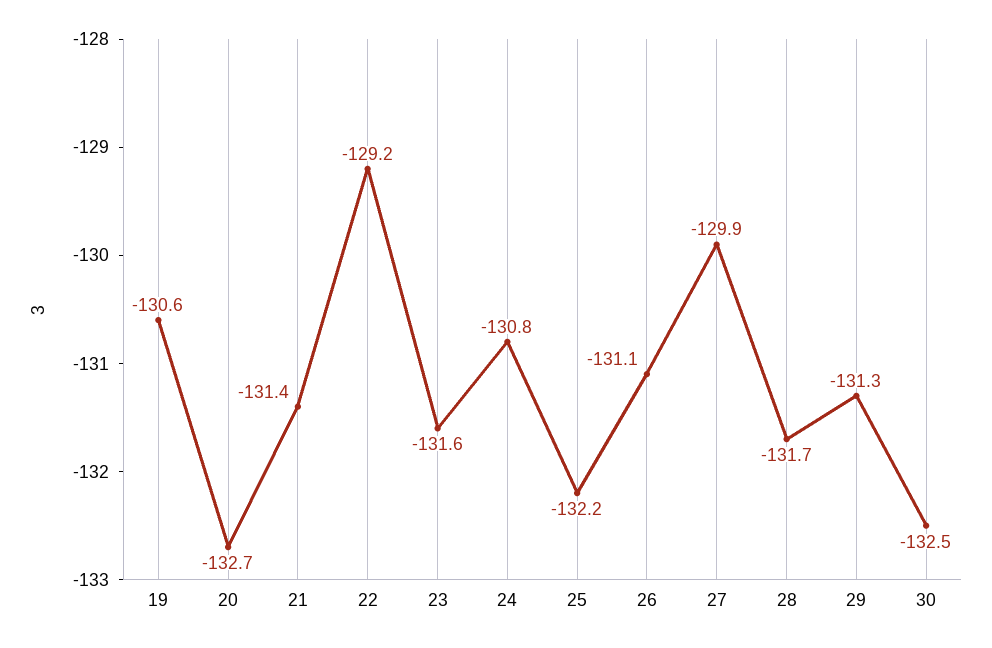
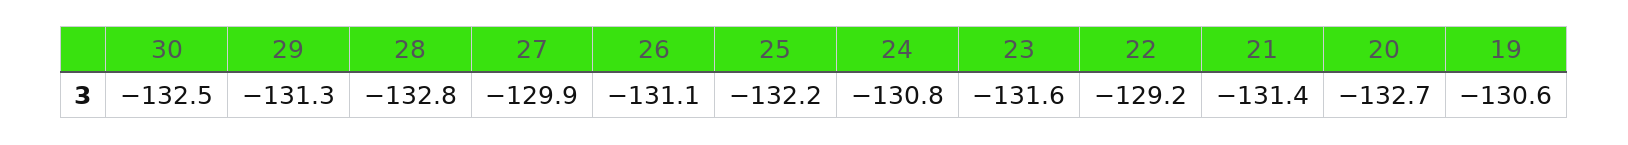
28: -131.7 -> -132.8

